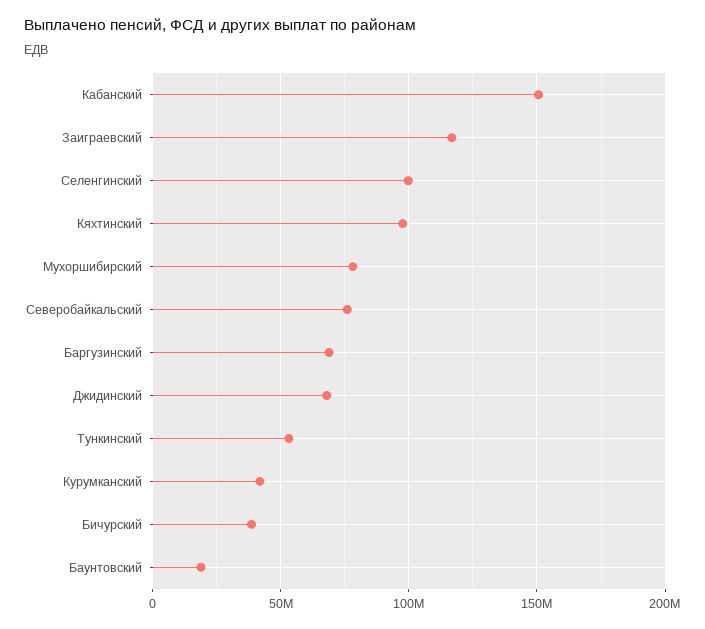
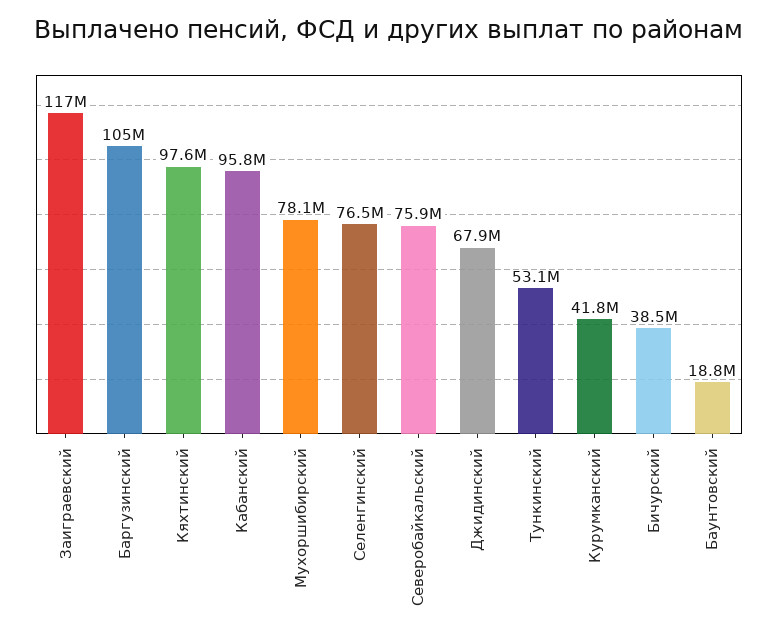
Кабанский: 150000000 -> 95800000
Селенгинский: 100000000 -> 76500000
Баргузинский: 70000000 -> 105000000

